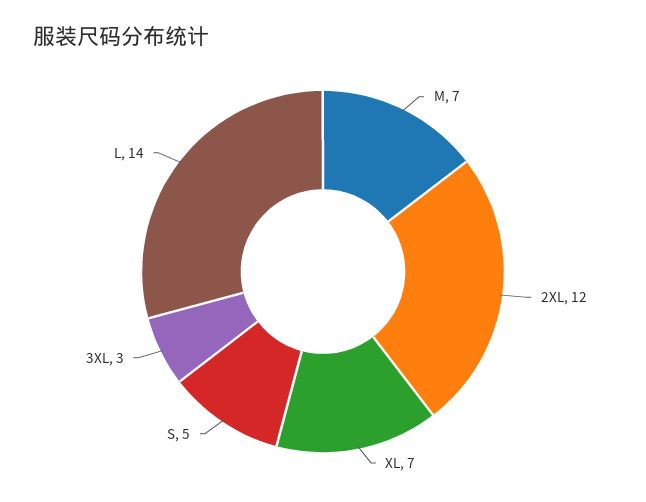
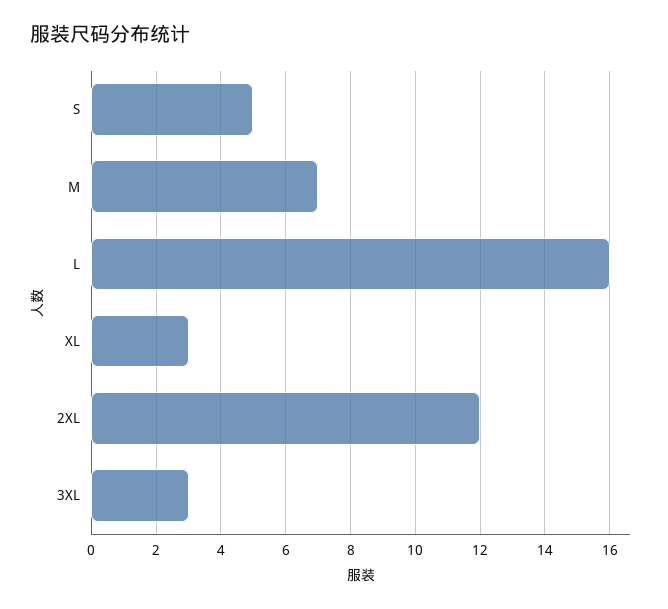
XL: 7 -> 3
L: 14 -> 16

